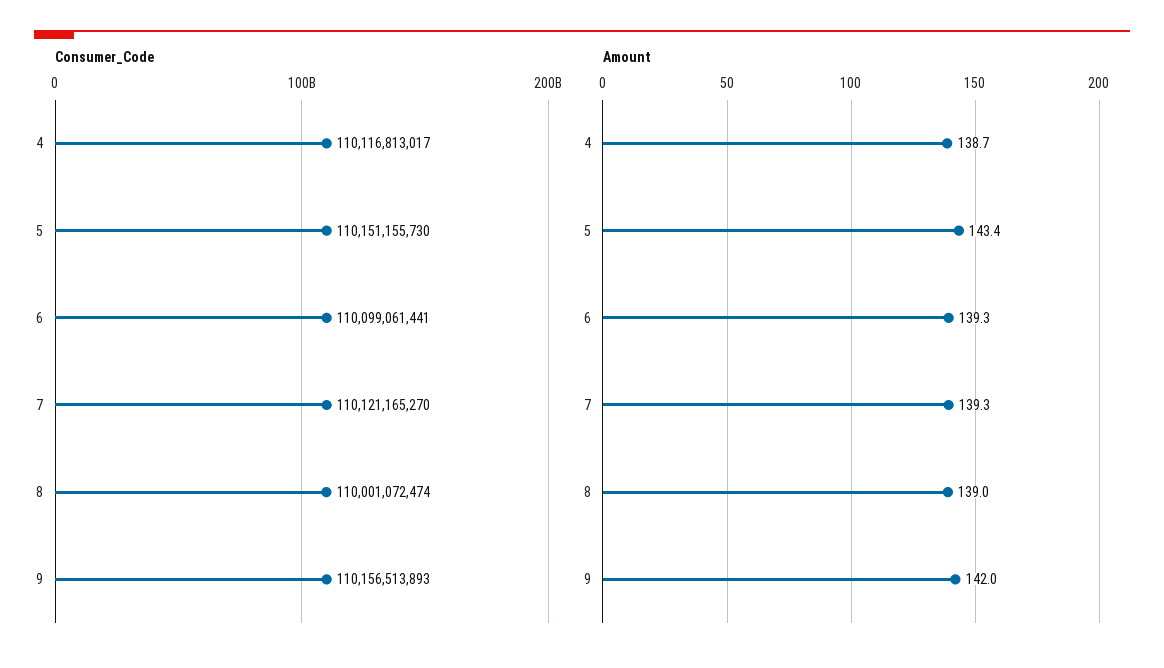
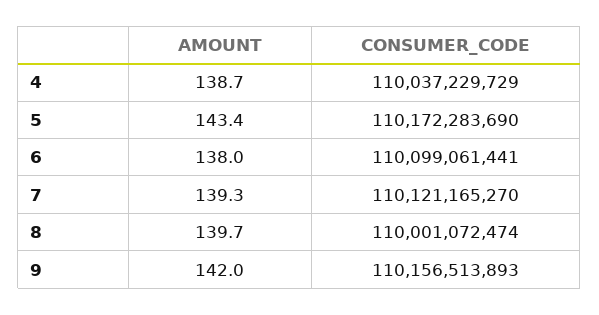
Consumer_Code, 4: 110116813017 -> 110037229729
Consumer_Code, 5: 110151155730 -> 110172283690
Amount, 6: 139.3 -> 138
Amount, 8: 139 -> 139.7

